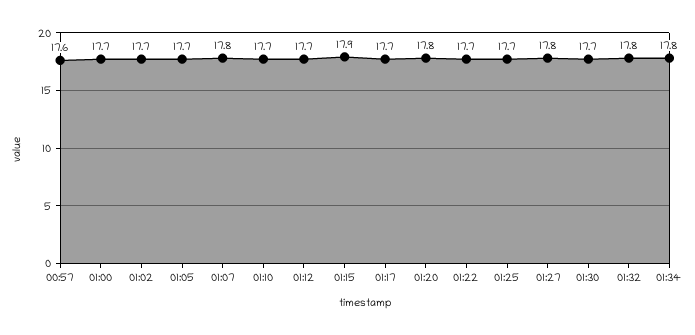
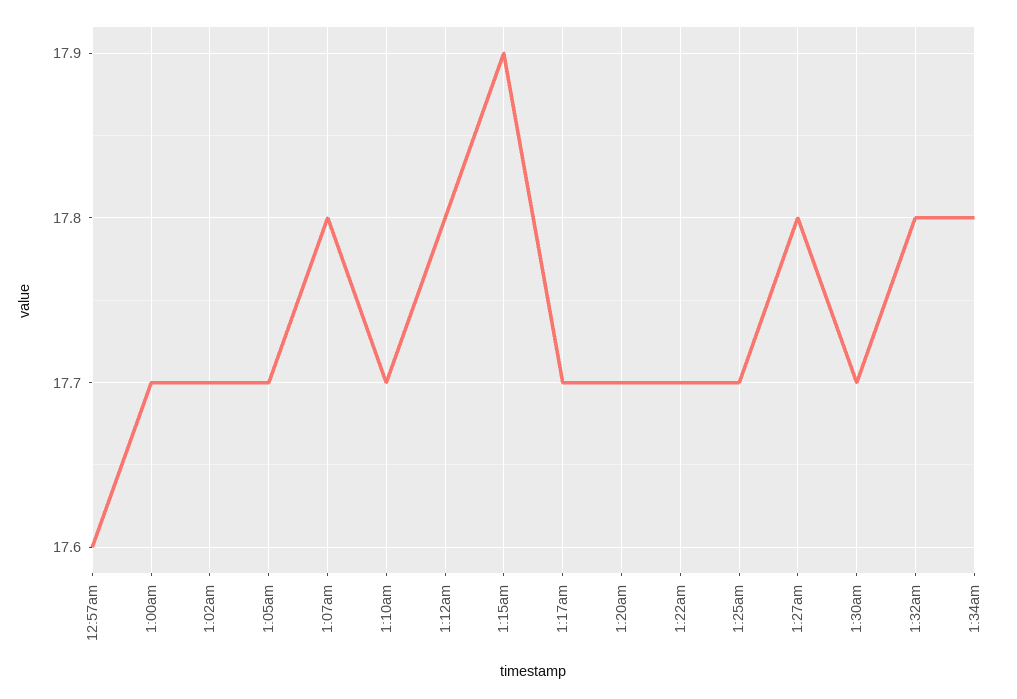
01:12: 17.7 -> 17.8
01:20: 17.8 -> 17.7

